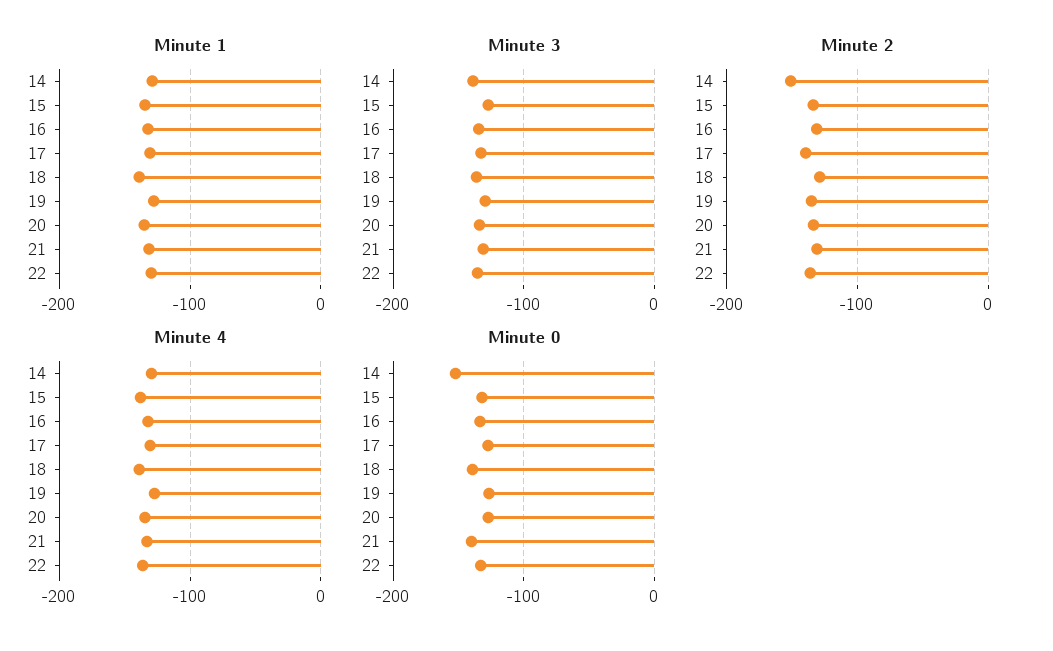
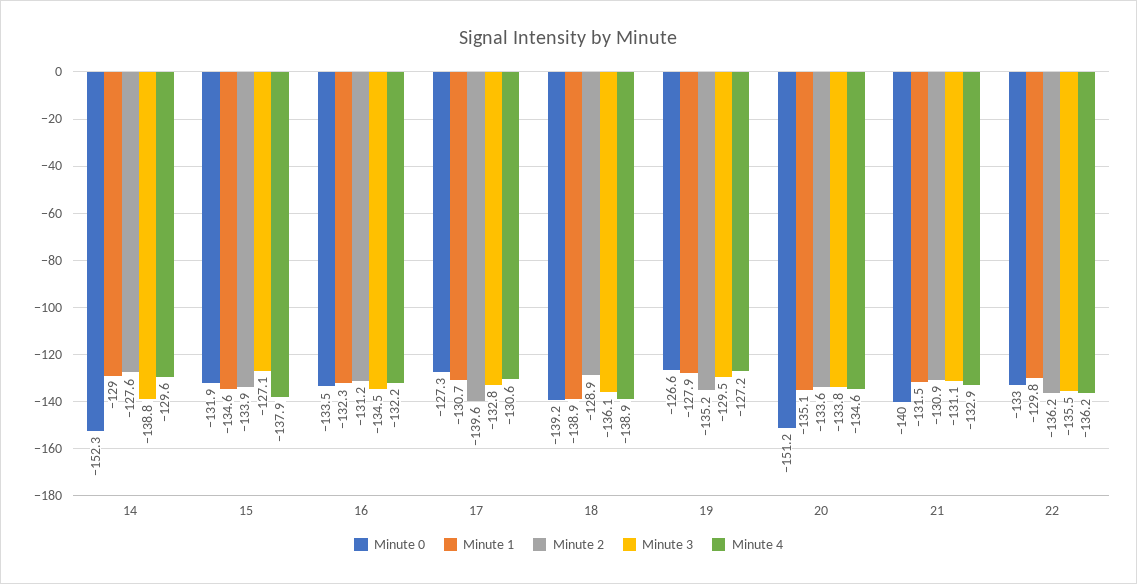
Minute 2, 14: -150 -> -127.6
Minute 0, 20: -130 -> -151.2

